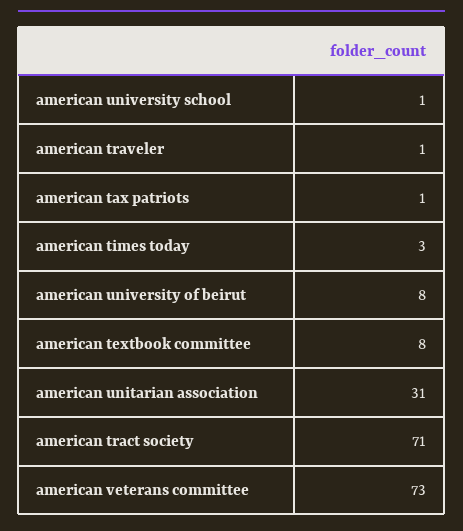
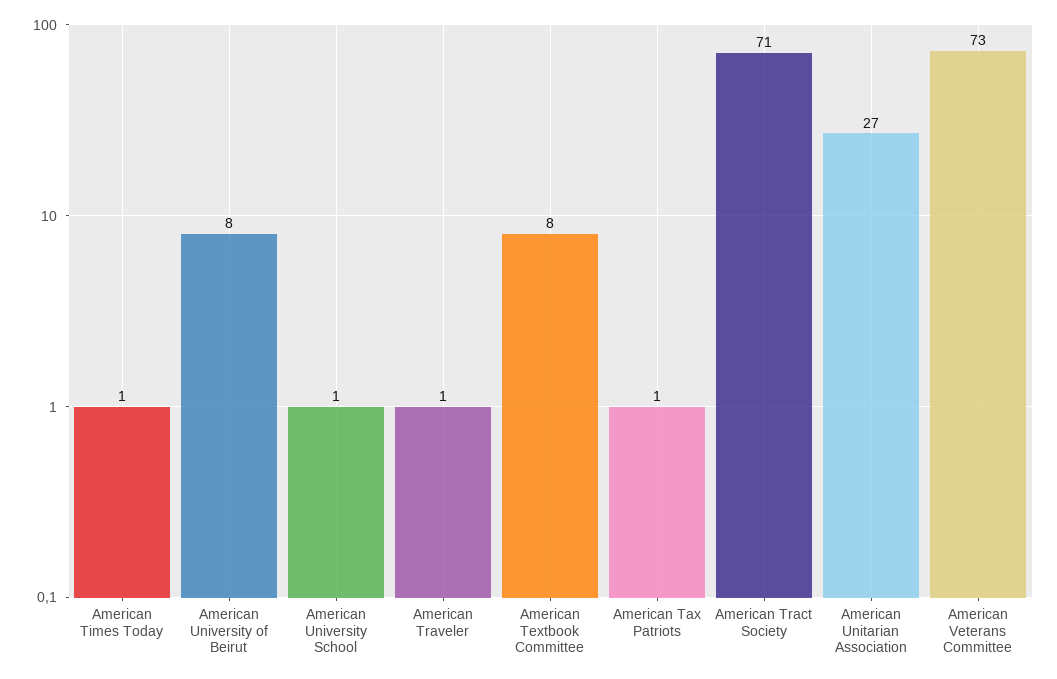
american times today: 3 -> 1
american unitarian association: 31 -> 27

